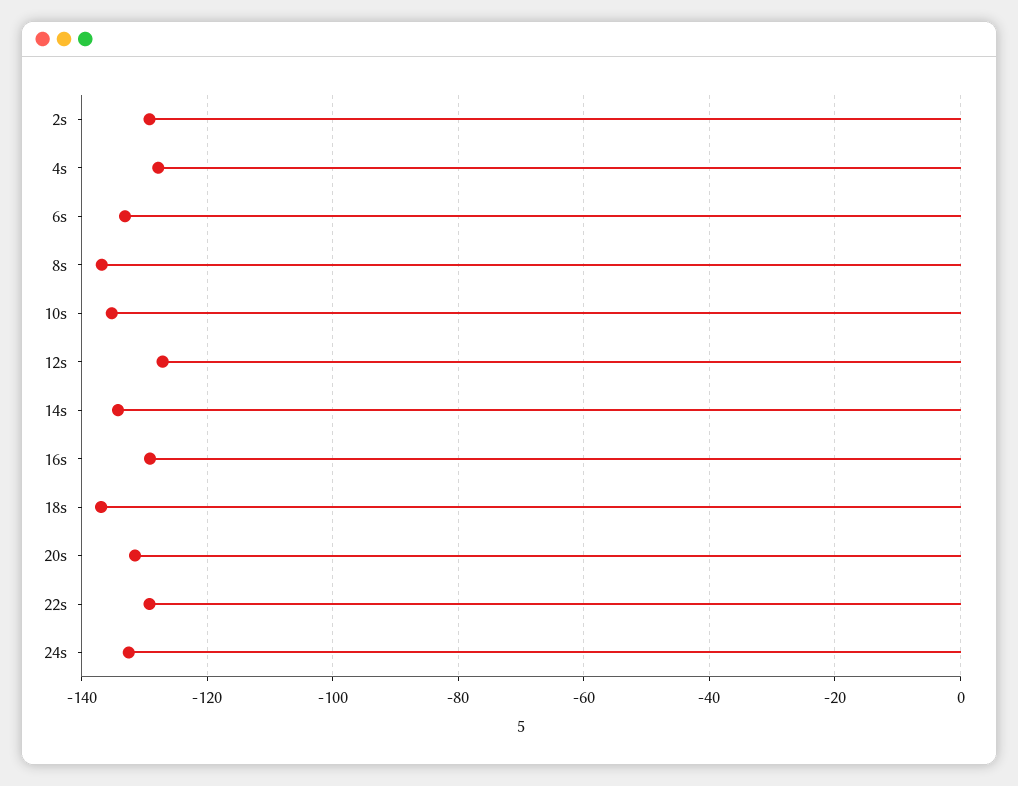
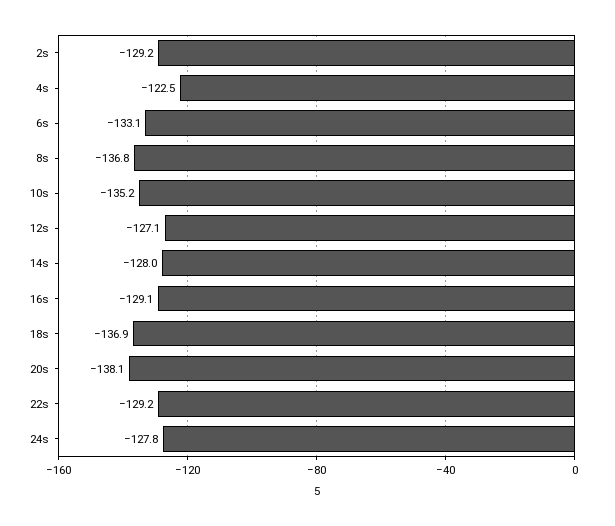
4s: -128 -> -122.5
14s: -134 -> -128
20s: -132 -> -138.1
24s: -132 -> -127.8

